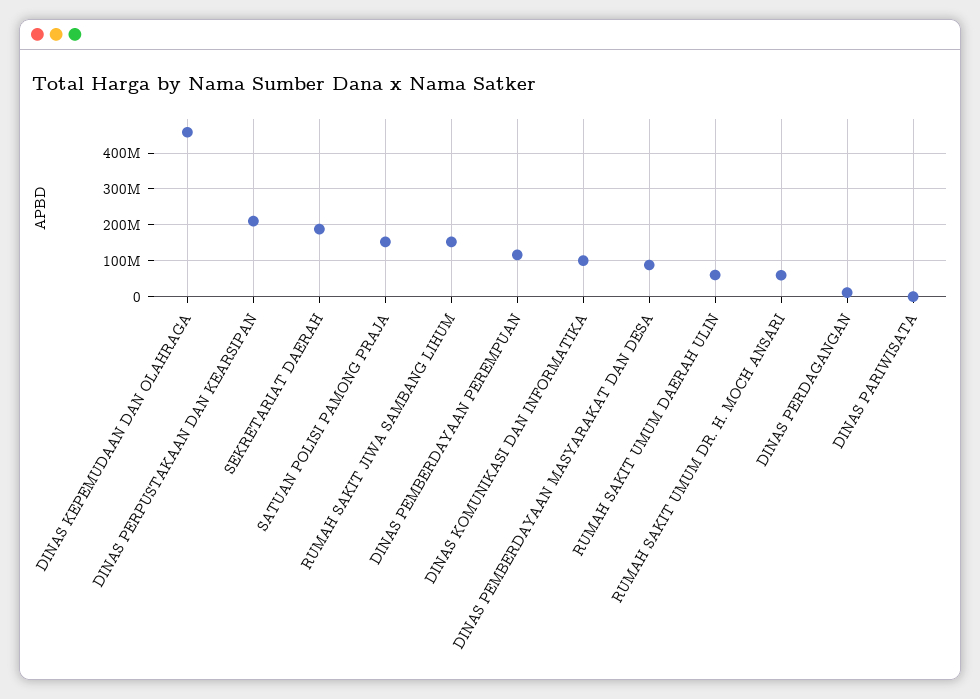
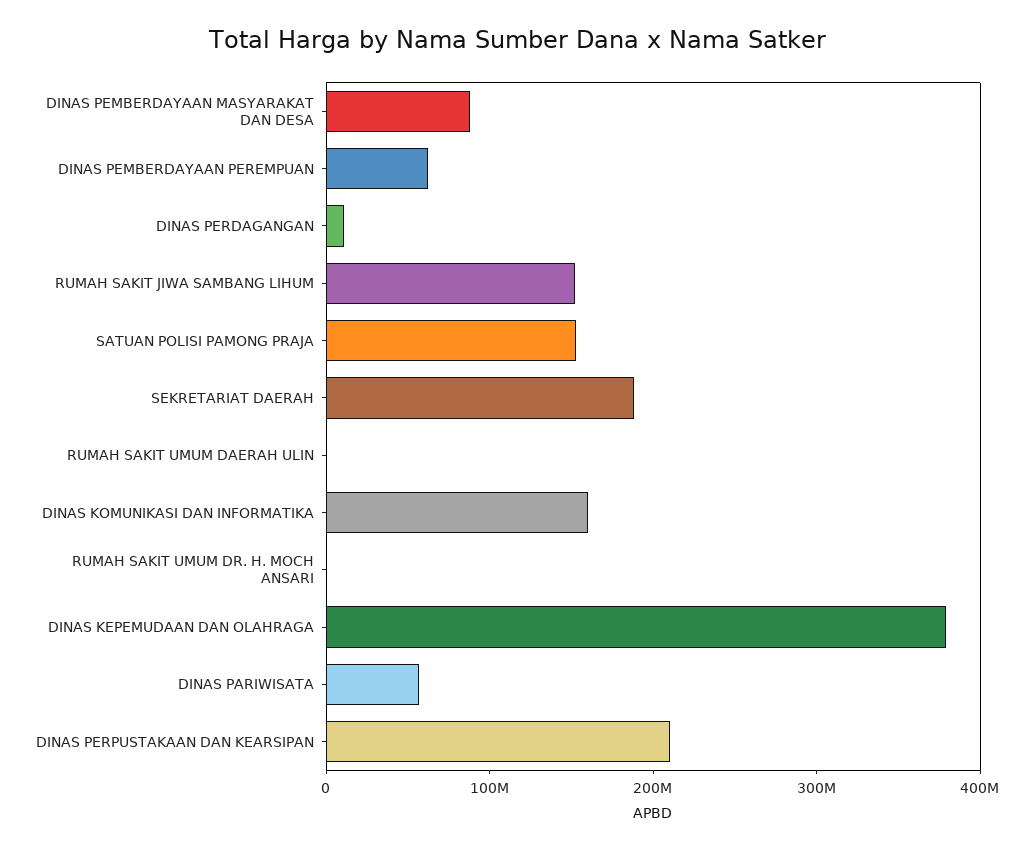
DINAS KEPEMUDAAN DAN OLAHRAGA: 460000000 -> 380000000
DINAS PEMBERDAYAAN PEREMPUAN: 120000000 -> 60000000
DINAS KOMUNIKASI DAN INFORMATIKA: 100000000 -> 160000000
RUMAH SAKIT UMUM DAERAH ULIN: 60000000 -> 0
RUMAH SAKIT UMUM DR. H. MOCH ANSARI: 60000000 -> 0
DINAS PARIWISATA: 0 -> 60000000

